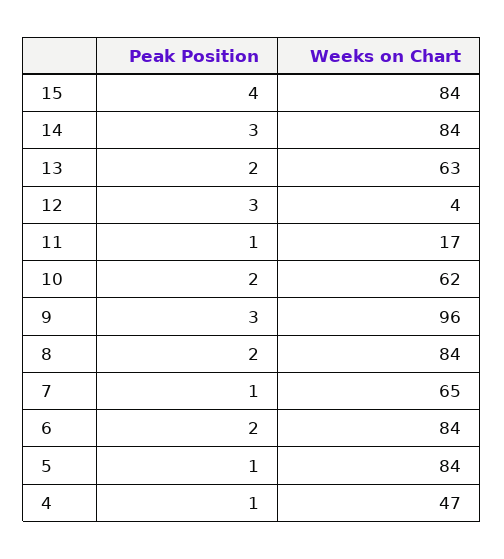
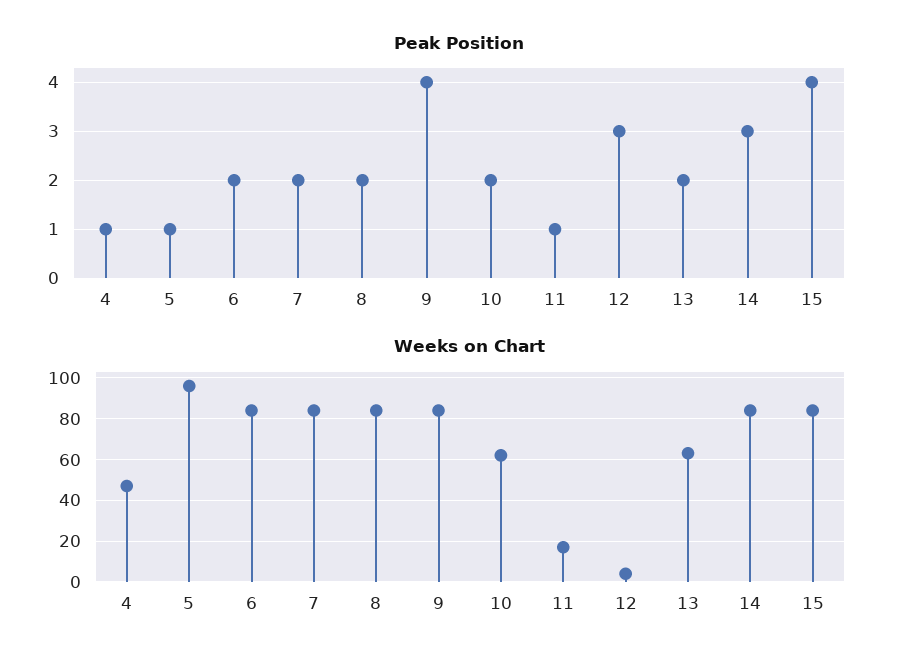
Peak Position, 9: 3 -> 4
Weeks on Chart, 9: 96 -> 85
Peak Position, 7: 1 -> 2
Weeks on Chart, 7: 65 -> 85
Weeks on Chart, 5: 84 -> 95

